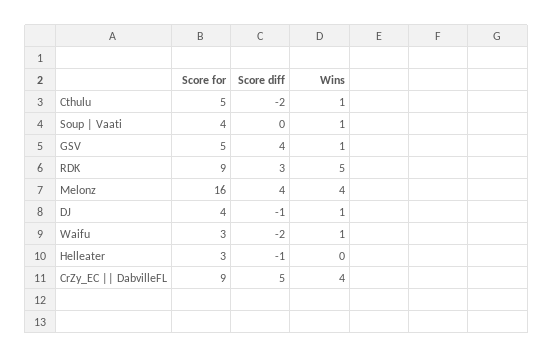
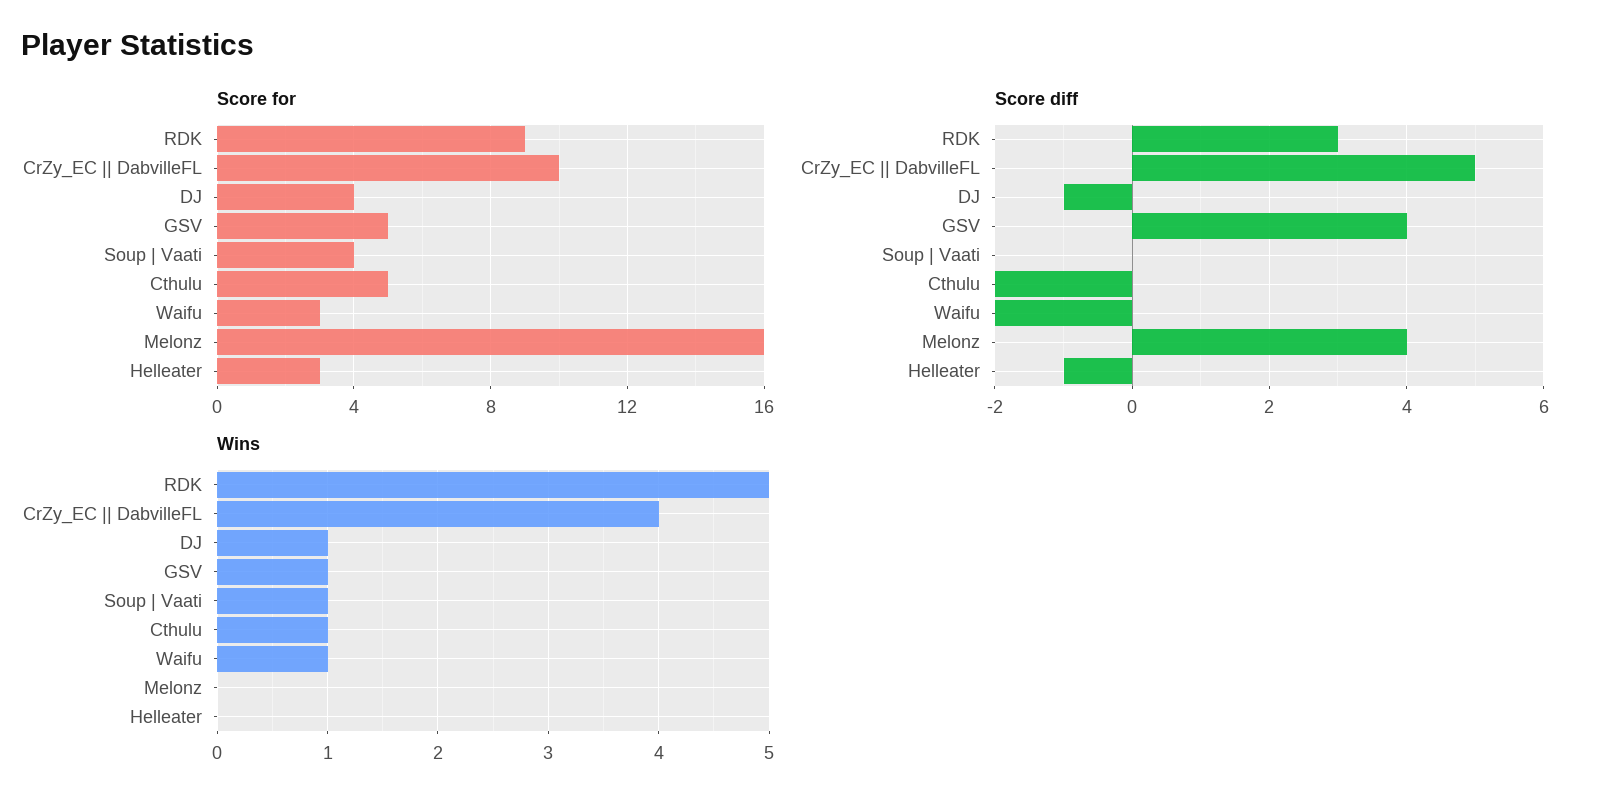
Wins, Melonz: 4 -> 0
Score for, CrZy_EC || DabvilleFL: 9 -> 10

